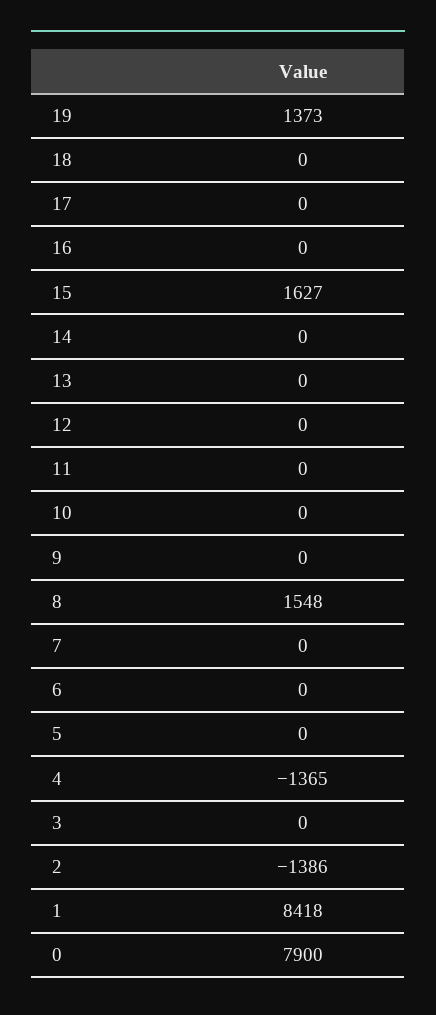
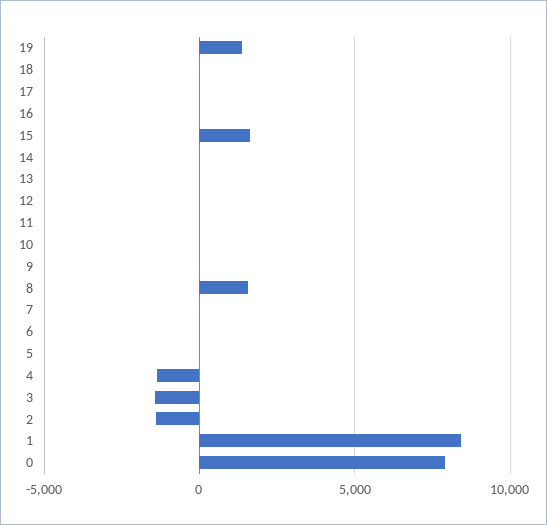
3: 0 -> -1500

